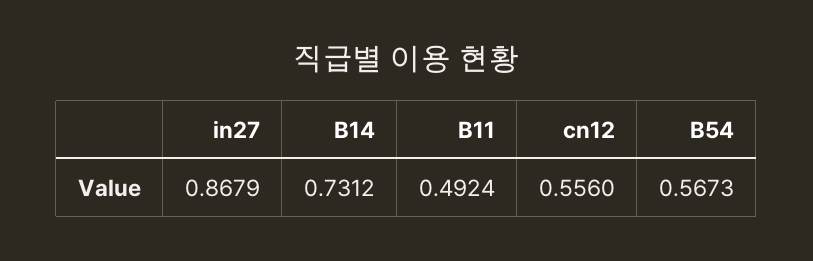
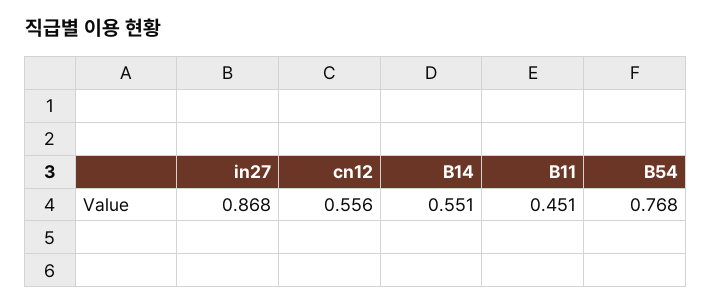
B14: 0.7312 -> 0.551
B11: 0.4924 -> 0.451
B54: 0.5673 -> 0.768

